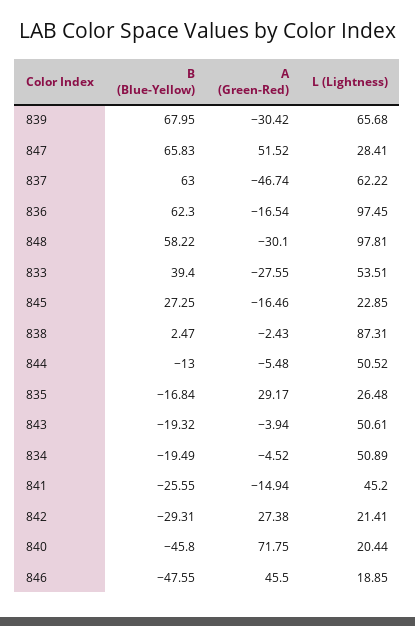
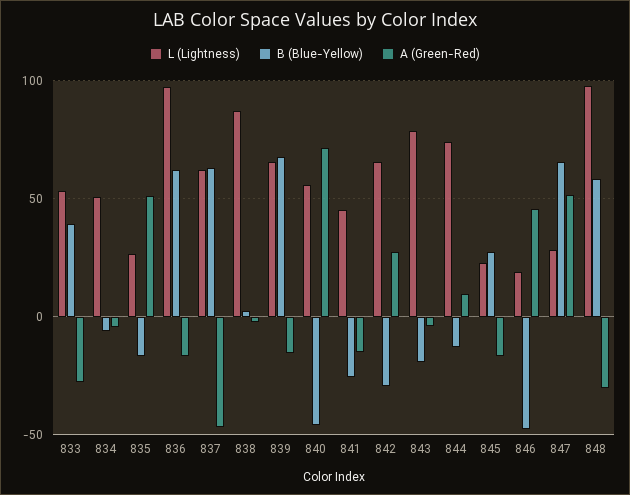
A (Green-Red), 839: -30.42 -> -15
A (Green-Red), 844: -5.48 -> 10
L (Lightness), 844: 50.52 -> 75
A (Green-Red), 835: 29.17 -> 50
L (Lightness), 843: 50.61 -> 80
B (Blue-Yellow), 834: -19.49 -> -5
L (Lightness), 842: 21.41 -> 65
L (Lightness), 840: 20.44 -> 55

